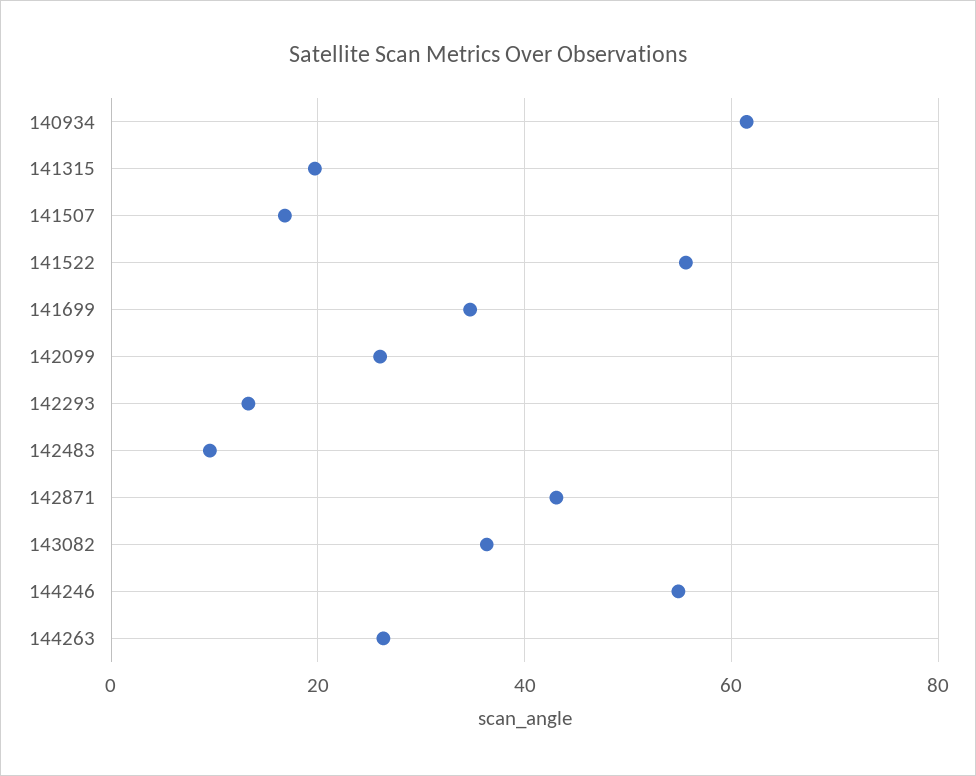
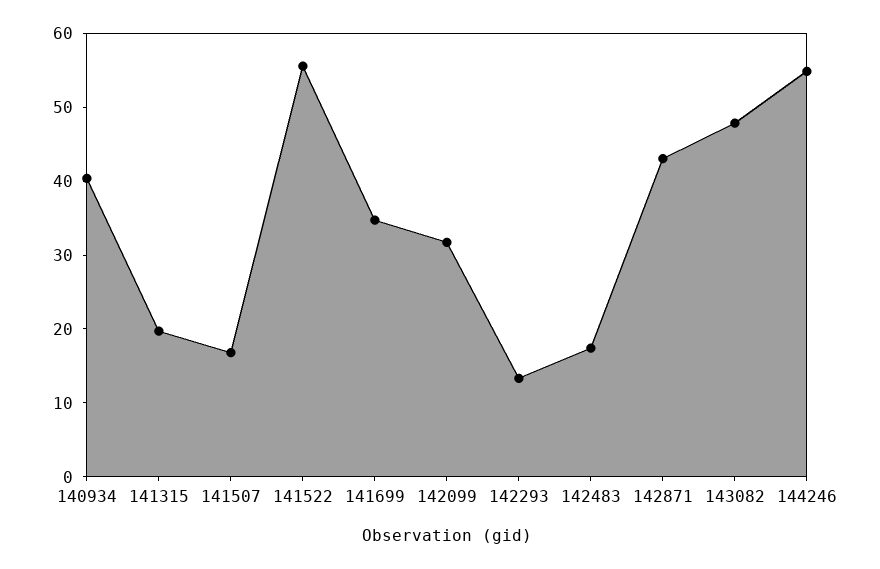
140934: 62 -> 40
142099: 26 -> 32
142483: 10 -> 18
143082: 36 -> 48
144263: 26 -> none

